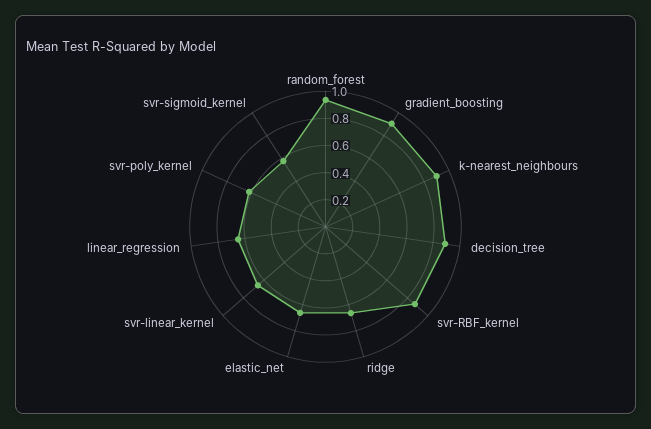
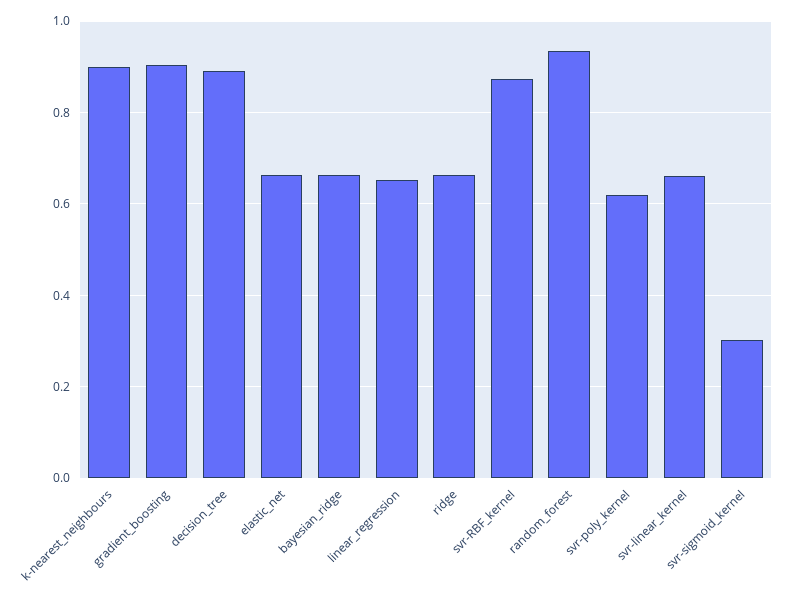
svr-sigmoid_kernel: 0.6 -> 0.3
bayesian_ridge: none -> 0.66

